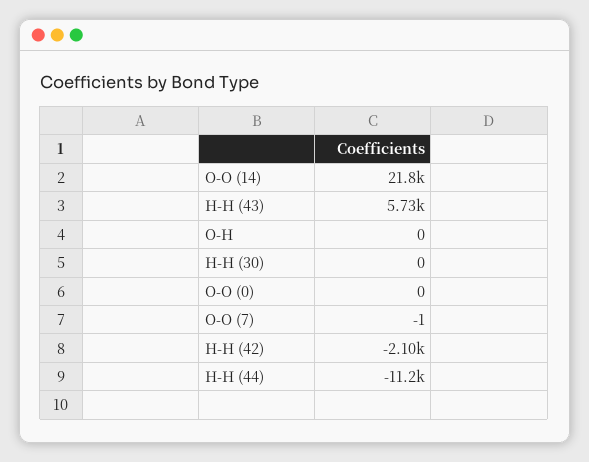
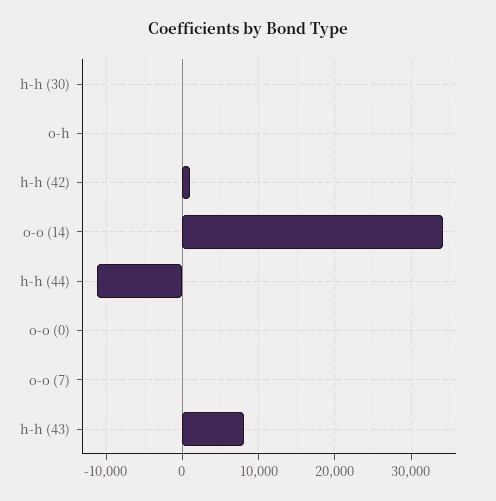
O-O (14): 21800 -> 34000
H-H (43): 5730 -> 8000
H-H (42): -2100 -> 1000

